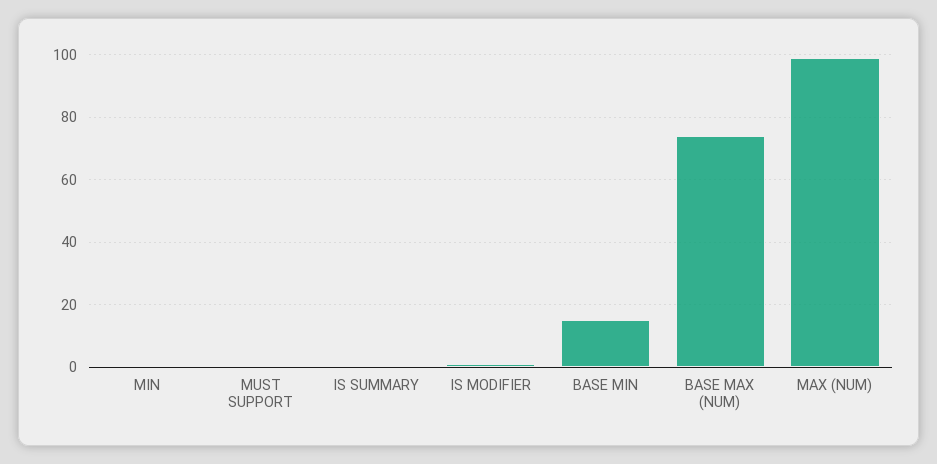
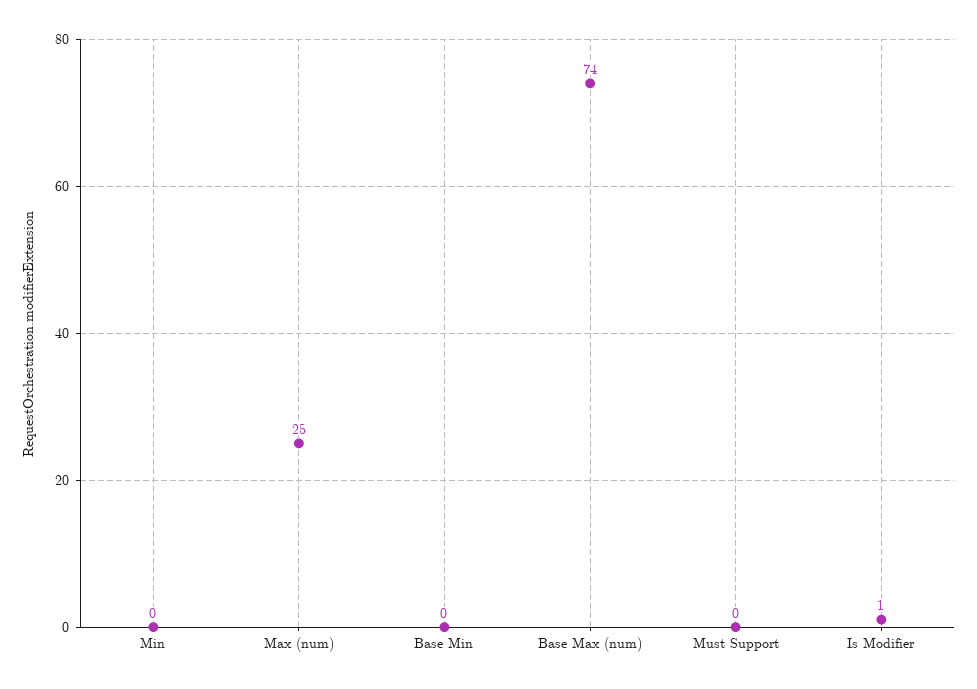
IS SUMMARY: 0 -> none
BASE MIN: 15 -> 0
MAX (NUM): 100 -> 25

